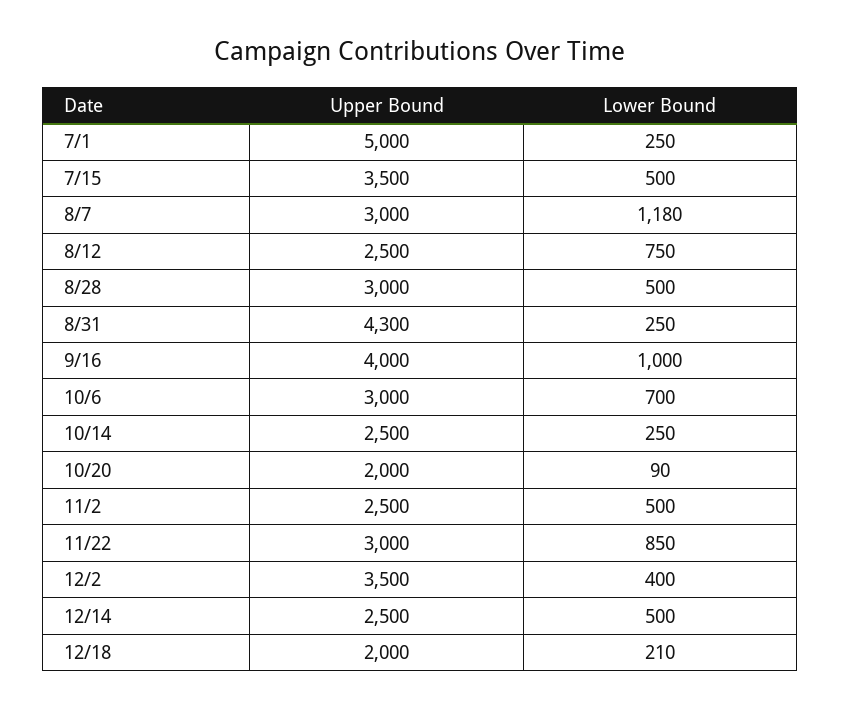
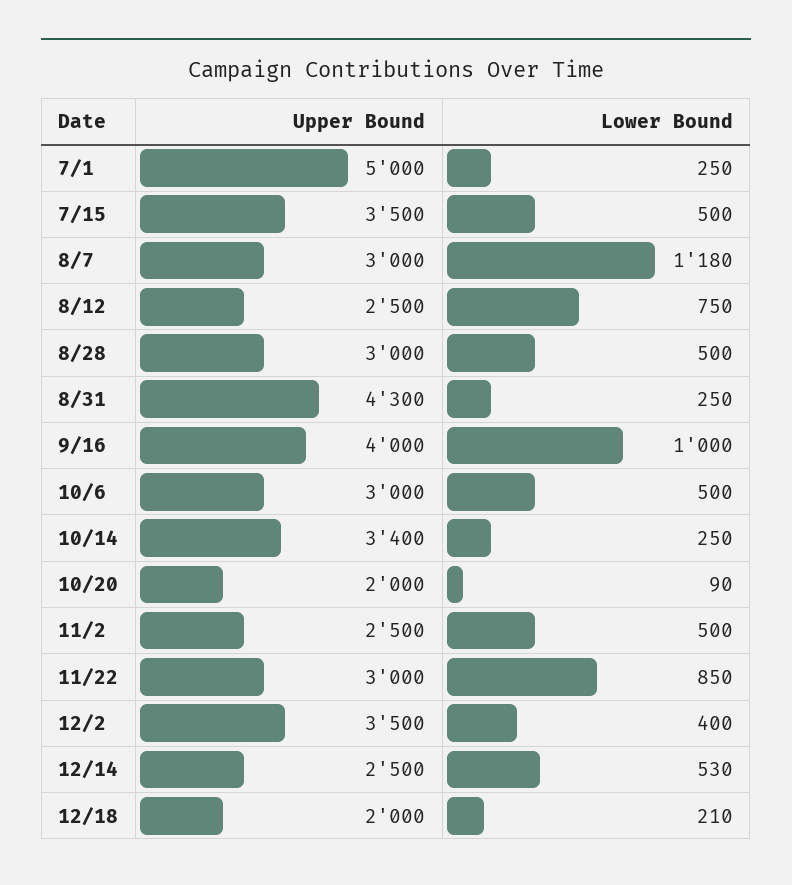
Lower Bound, 10/6: 700 -> 500
Upper Bound, 10/14: 2500 -> 3400
Lower Bound, 12/14: 500 -> 530

